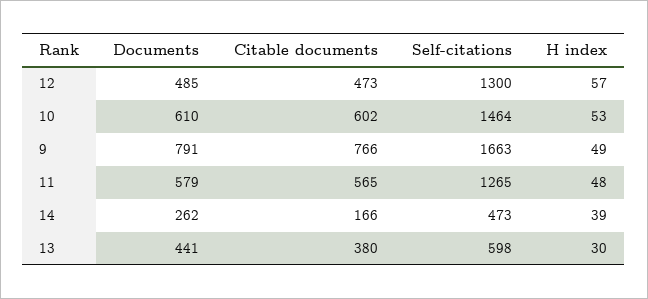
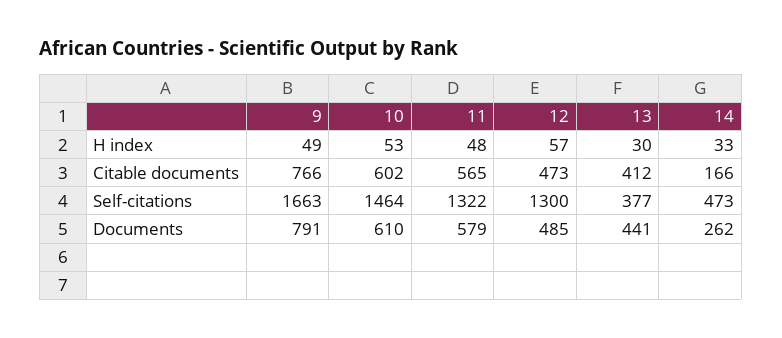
Self-citations, 11: 1265 -> 1322
H index, 14: 39 -> 33
Citable documents, 13: 380 -> 412
Self-citations, 13: 598 -> 377

